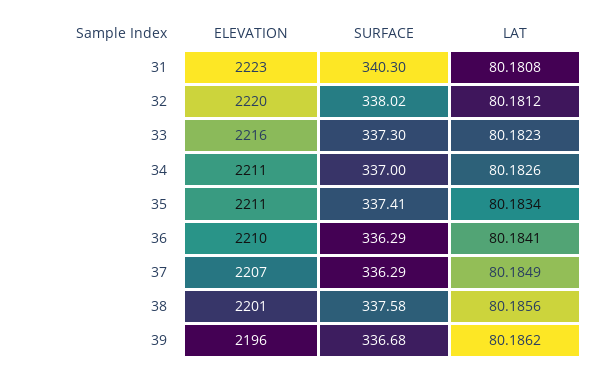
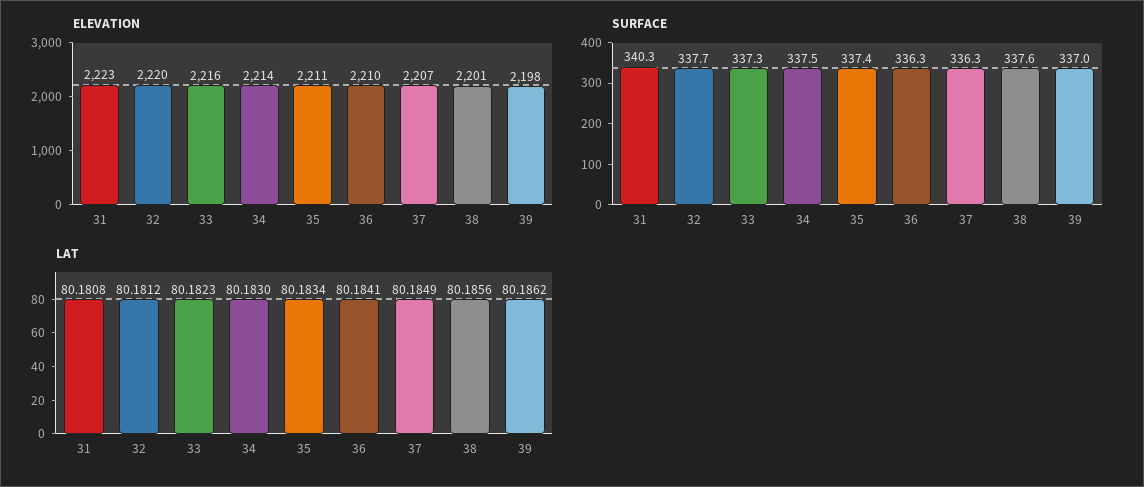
SURFACE, 32: 338.02 -> 337.7
ELEVATION, 34: 2211 -> 2214
SURFACE, 34: 337 -> 337.5
LAT, 34: 80.1826 -> 80.183
ELEVATION, 39: 2196 -> 2198
SURFACE, 39: 336.68 -> 337

